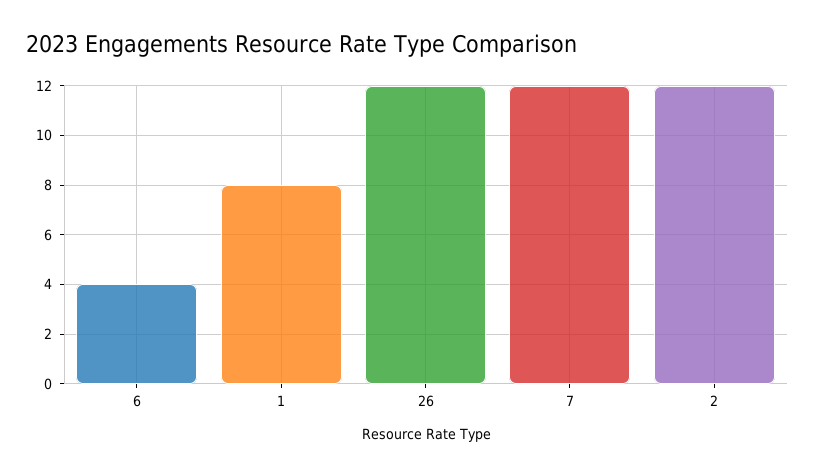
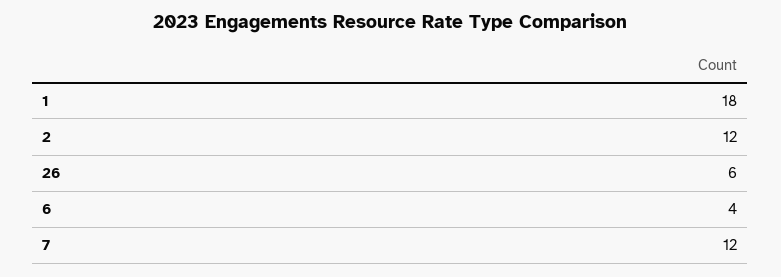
1: 8 -> 18
26: 12 -> 6

